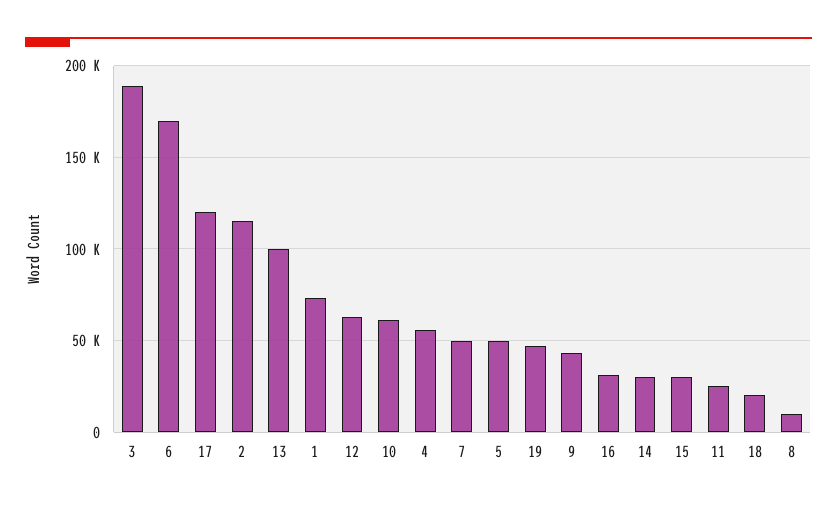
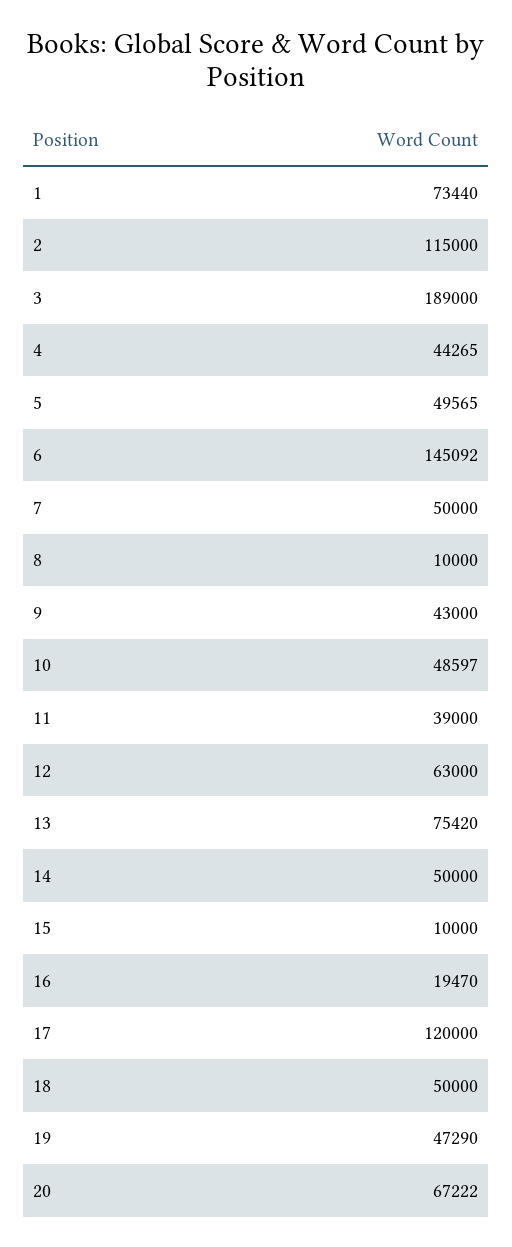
6: 170000 -> 145092
13: 100000 -> 75420
10: 60000 -> 48597
4: 55000 -> 44265
16: 30000 -> 19470
14: 30000 -> 50000
15: 30000 -> 10000
11: 25000 -> 39000
18: 20000 -> 50000
20: none -> 67222

